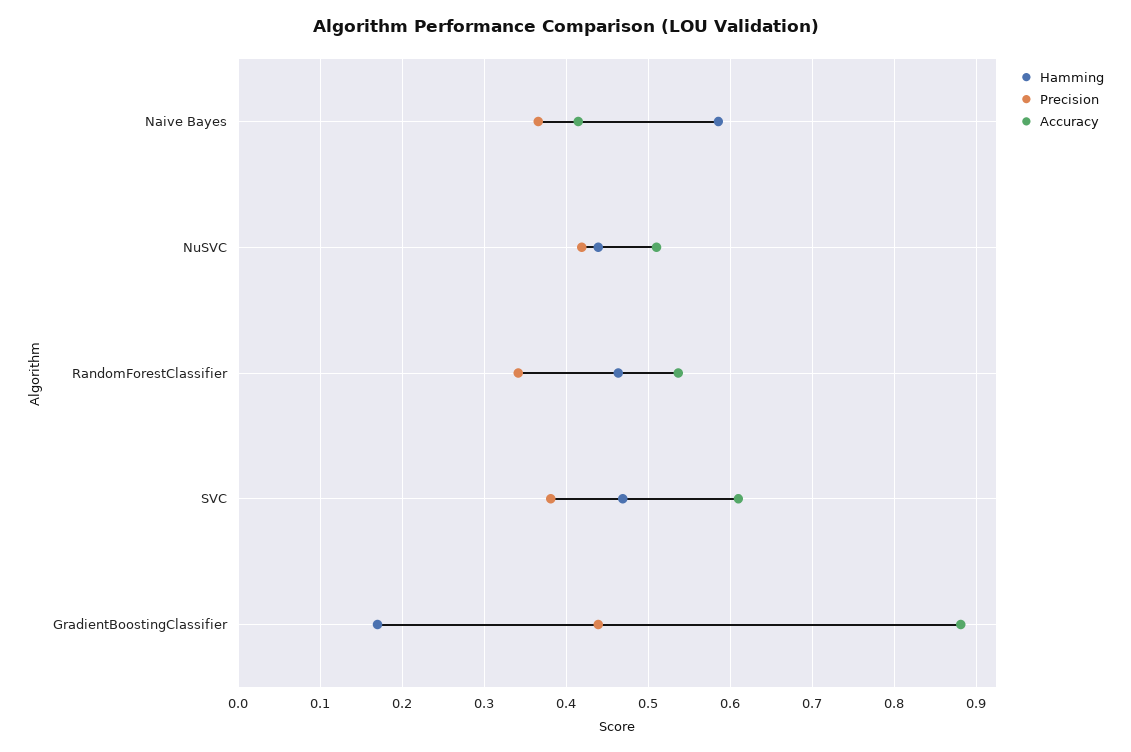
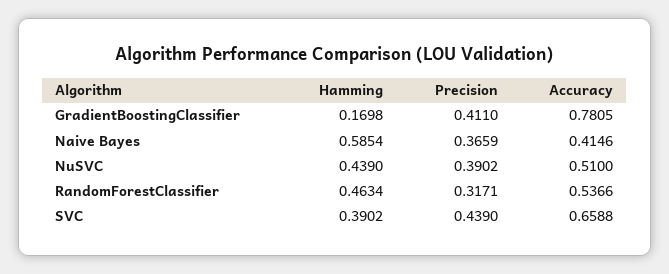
Precision, NuSVC: 0.42 -> 0.3902
Precision, RandomForestClassifier: 0.34 -> 0.3171
Hamming, SVC: 0.47 -> 0.3902
Precision, SVC: 0.38 -> 0.439
Accuracy, SVC: 0.61 -> 0.6588
Precision, GradientBoostingClassifier: 0.44 -> 0.411
Accuracy, GradientBoostingClassifier: 0.88 -> 0.7805

